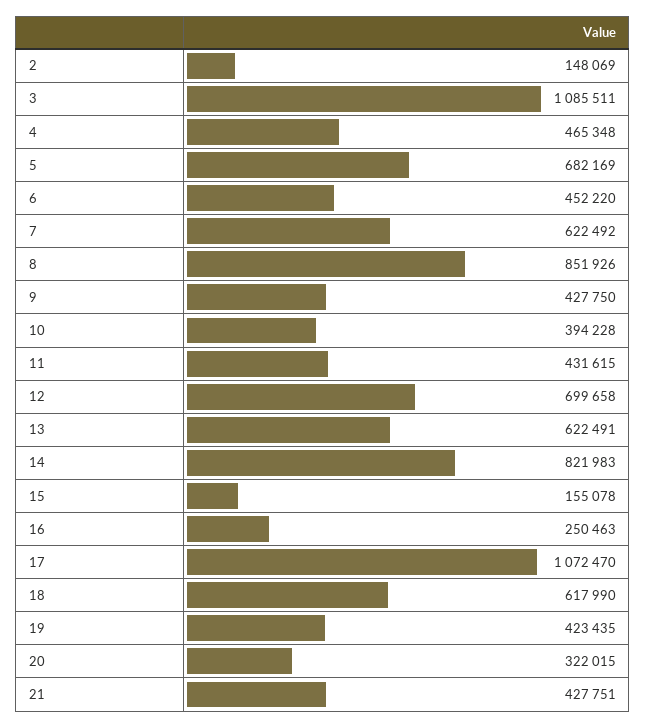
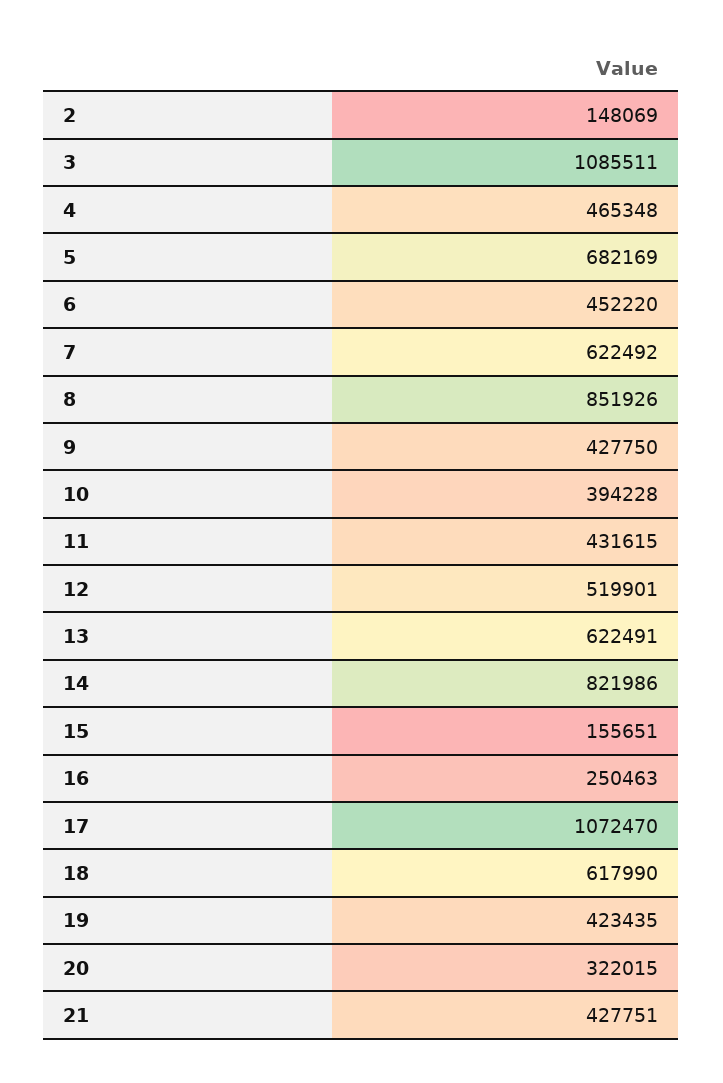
12: 699658 -> 519901
14: 821983 -> 821986
15: 155078 -> 155651

